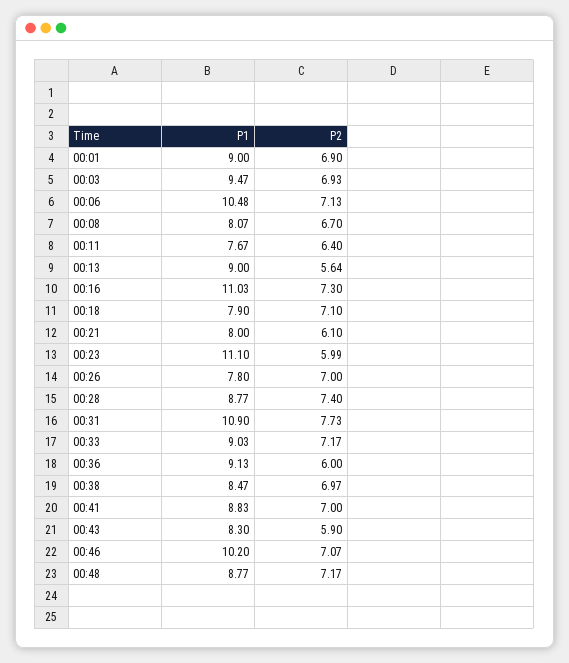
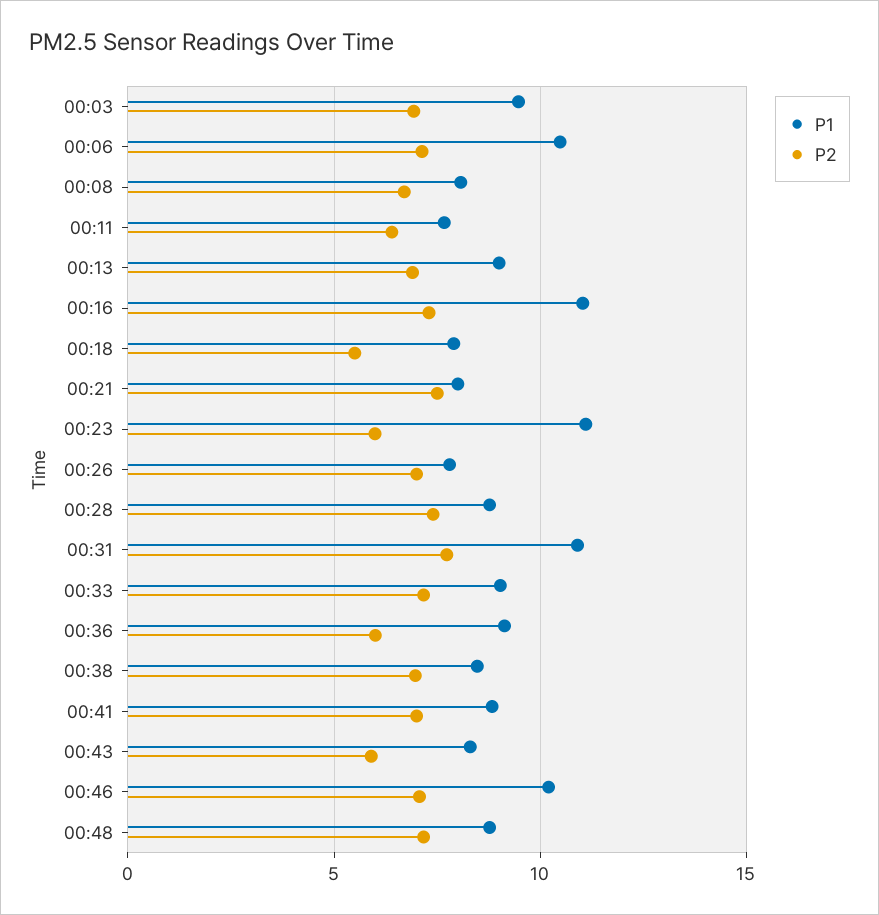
P1, 00:01: 9 -> none
P2, 00:01: 6.9 -> none
P2, 00:13: 5.64 -> 7
P2, 00:18: 7.1 -> 5.5
P2, 00:21: 6.1 -> 7.5

